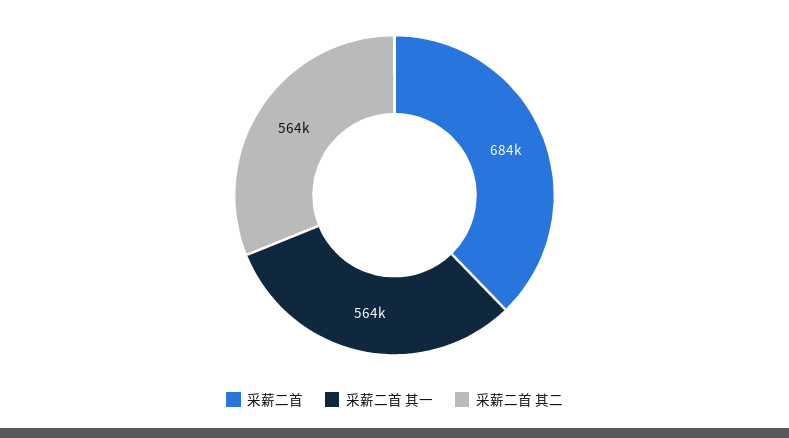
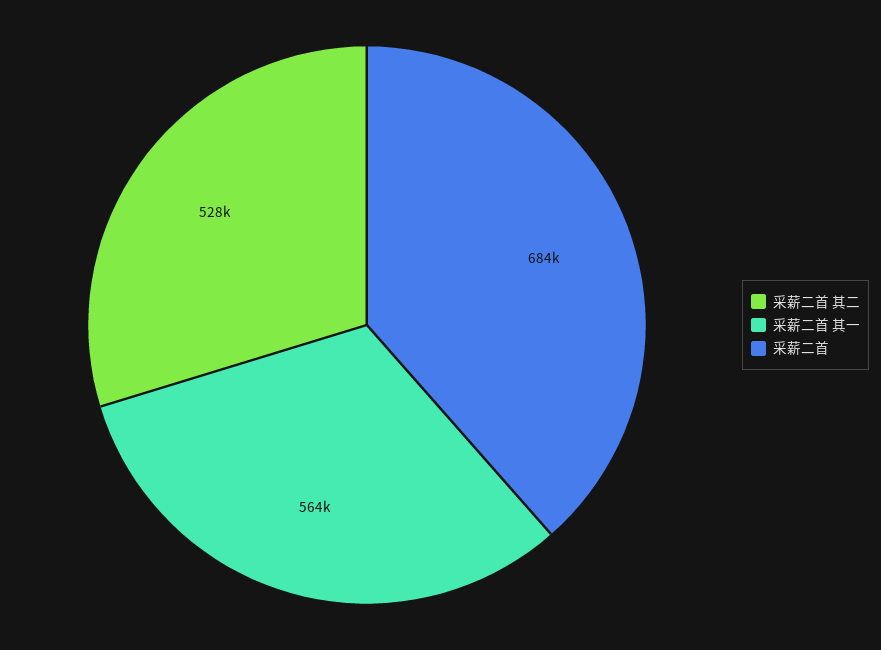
采薪二首 其二: 564000 -> 528000

